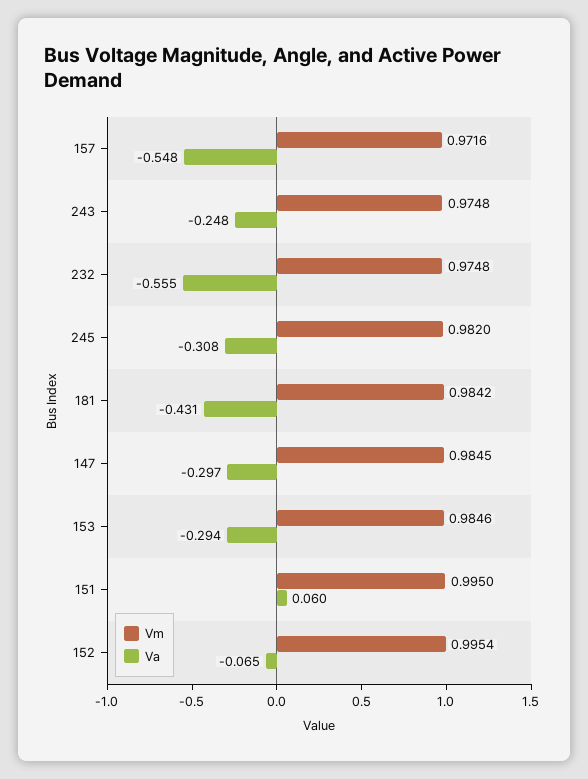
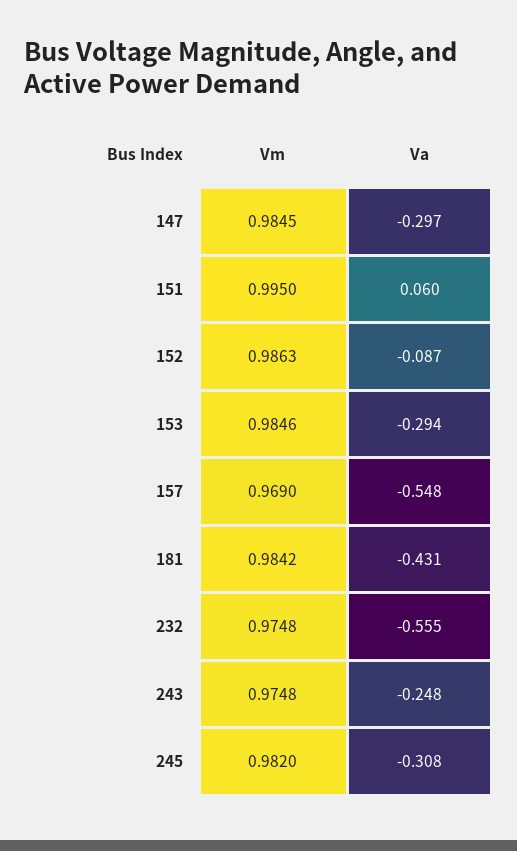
Vm, 157: 0.9716 -> 0.969
Vm, 152: 0.9954 -> 0.9863
Va, 152: -0.065 -> -0.087

